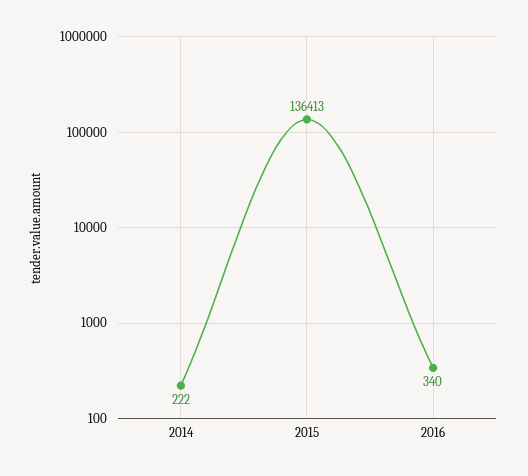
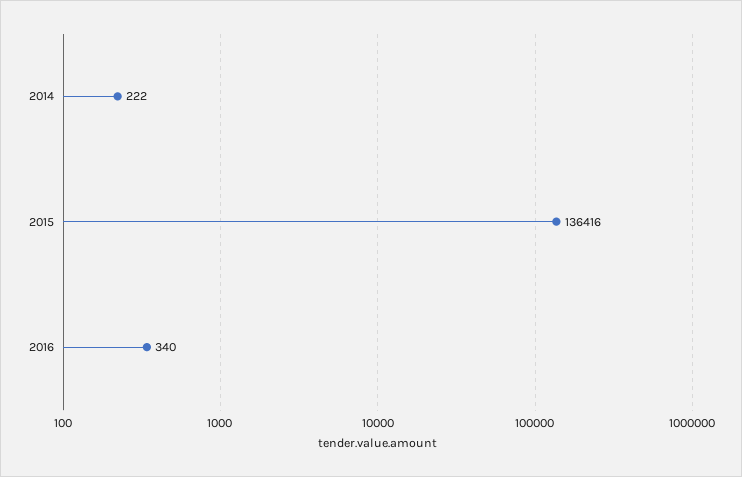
2015: 136413 -> 136416

